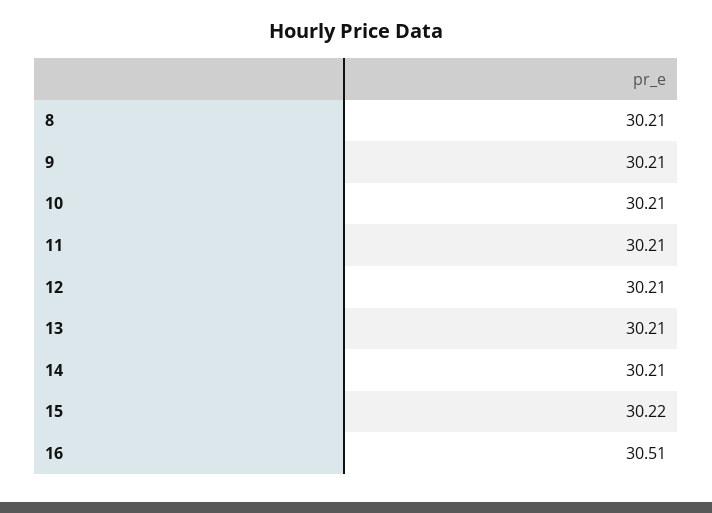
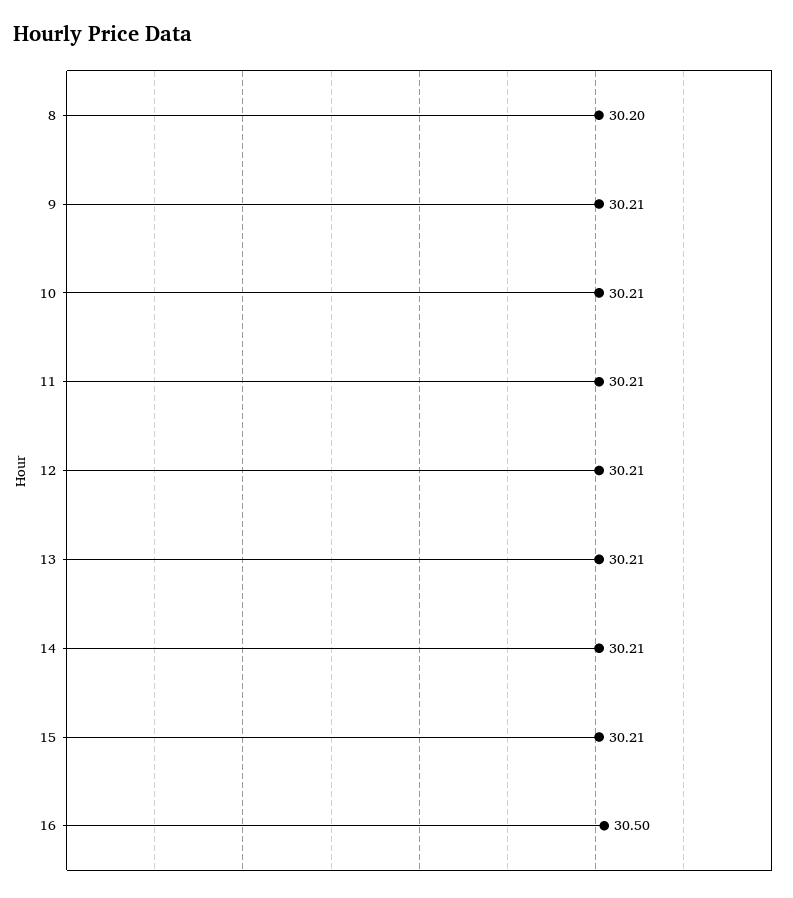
8: 30.21 -> 30.2
15: 30.22 -> 30.21
16: 30.51 -> 30.5

